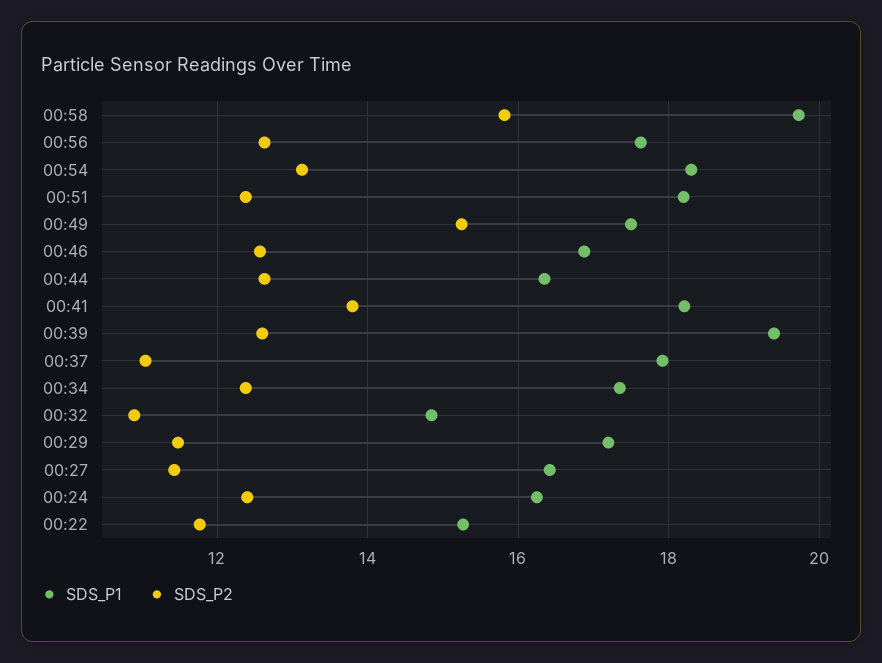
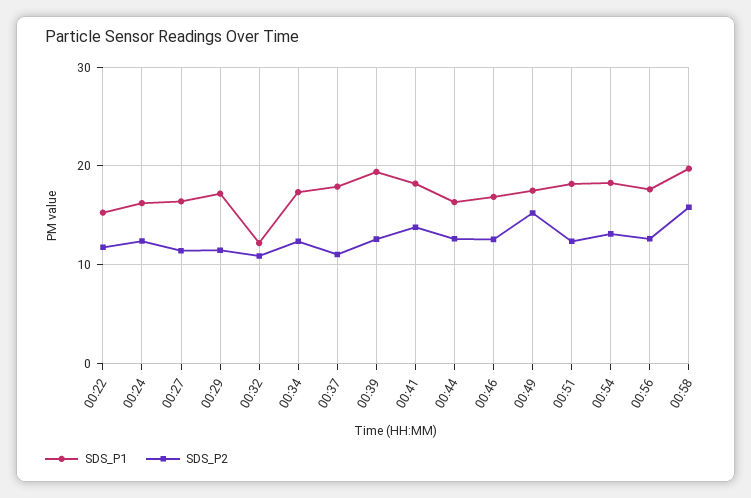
SDS_P1, 00:32: 14.8 -> 12

